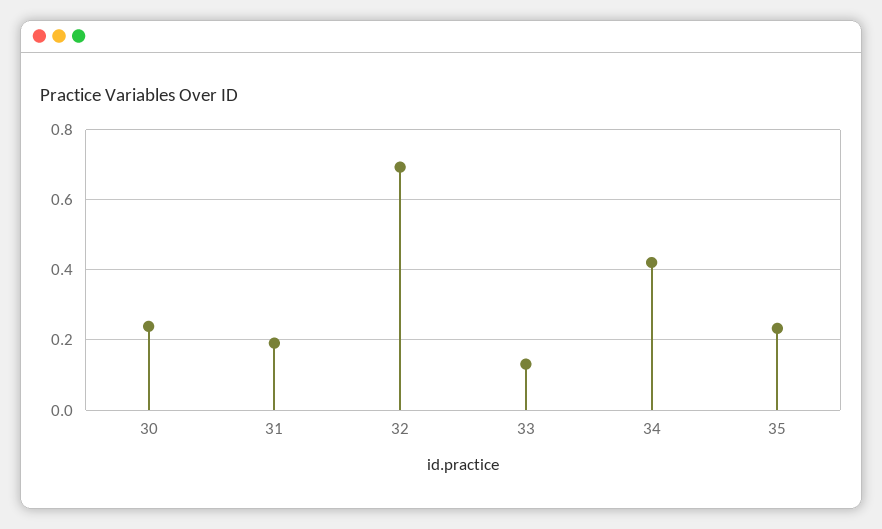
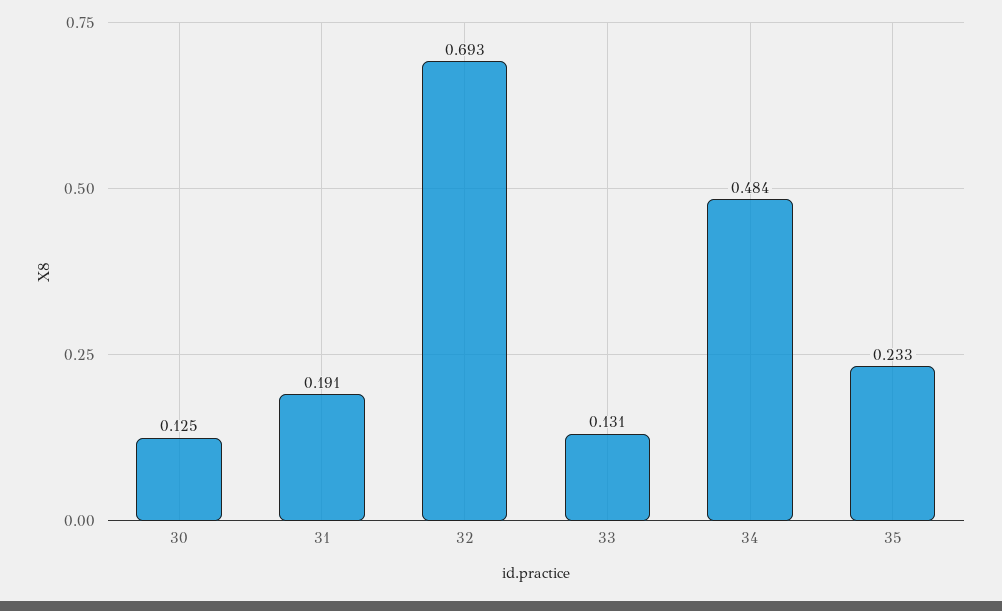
30: 0.24 -> 0.125
34: 0.42 -> 0.484

